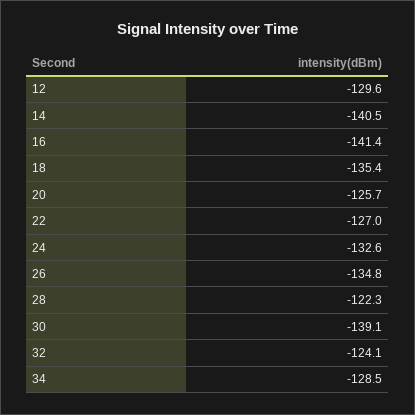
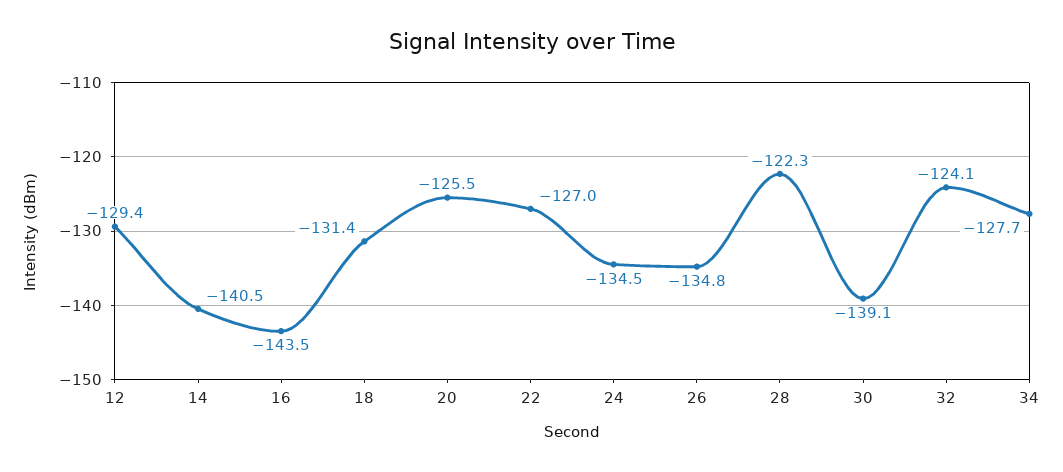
12: -129.6 -> -129.4
16: -141.4 -> -143.5
18: -135.4 -> -131.4
20: -125.7 -> -125.5
24: -132.6 -> -134.5
34: -128.5 -> -127.7

